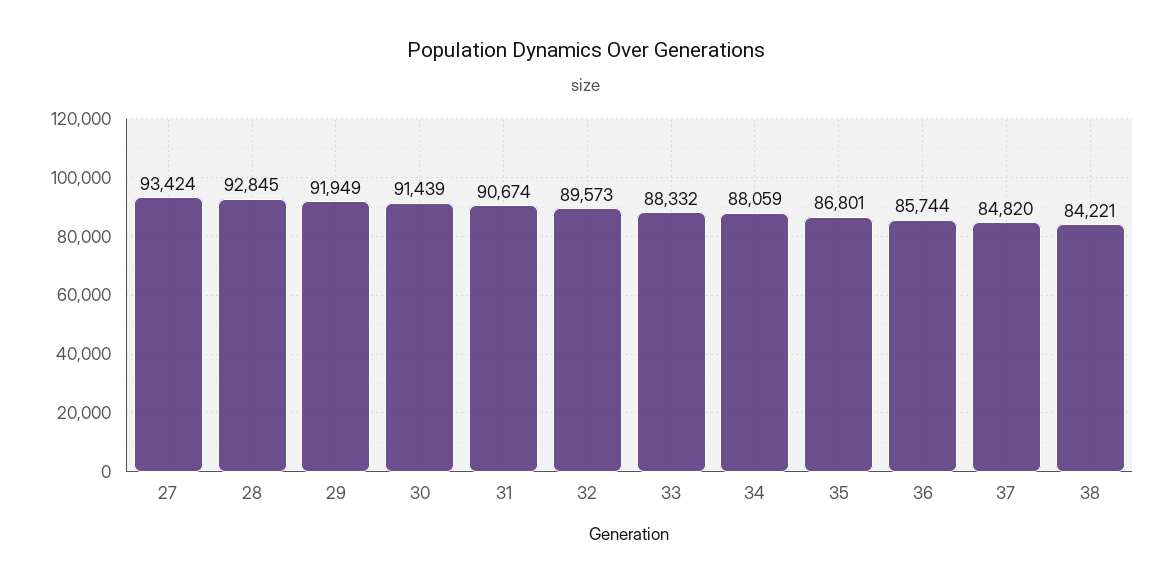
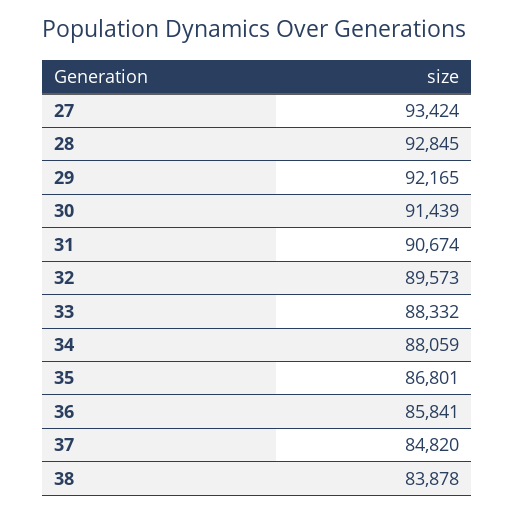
29: 91949 -> 92165
36: 85744 -> 85841
38: 84221 -> 83878

